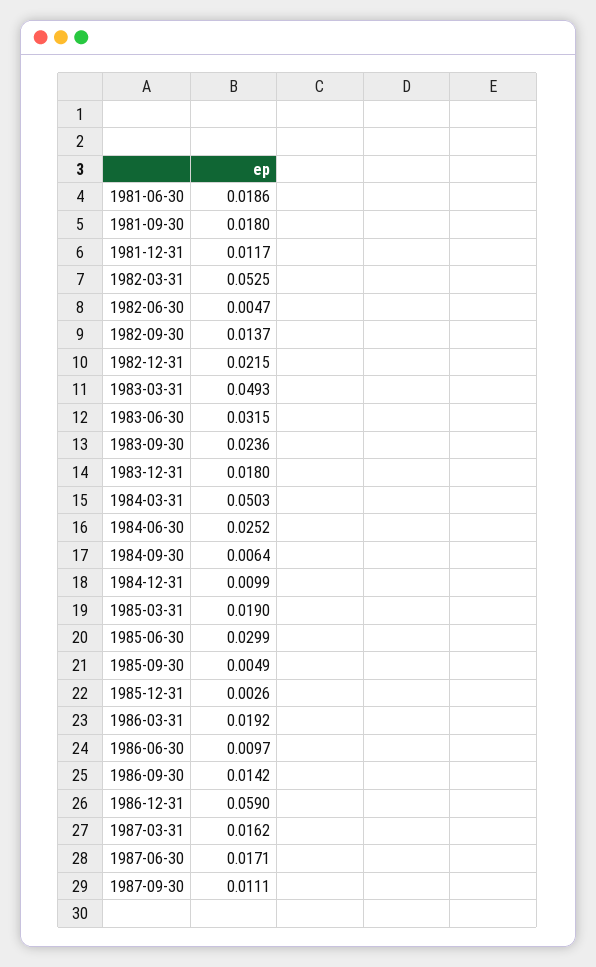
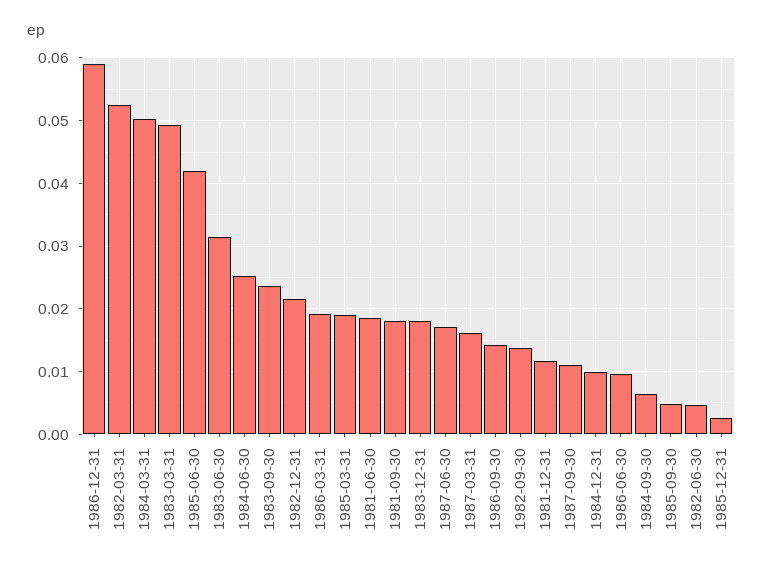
1985-06-30: 0.0299 -> 0.042

